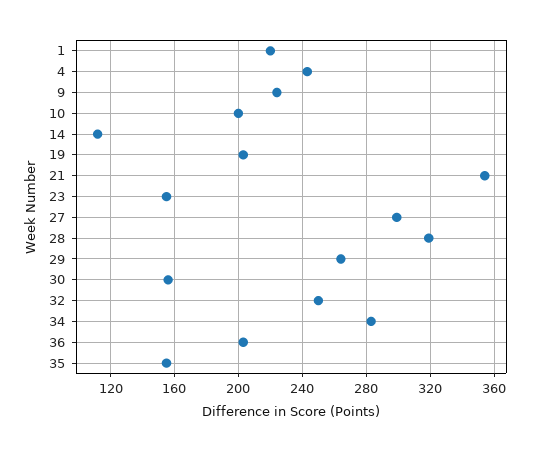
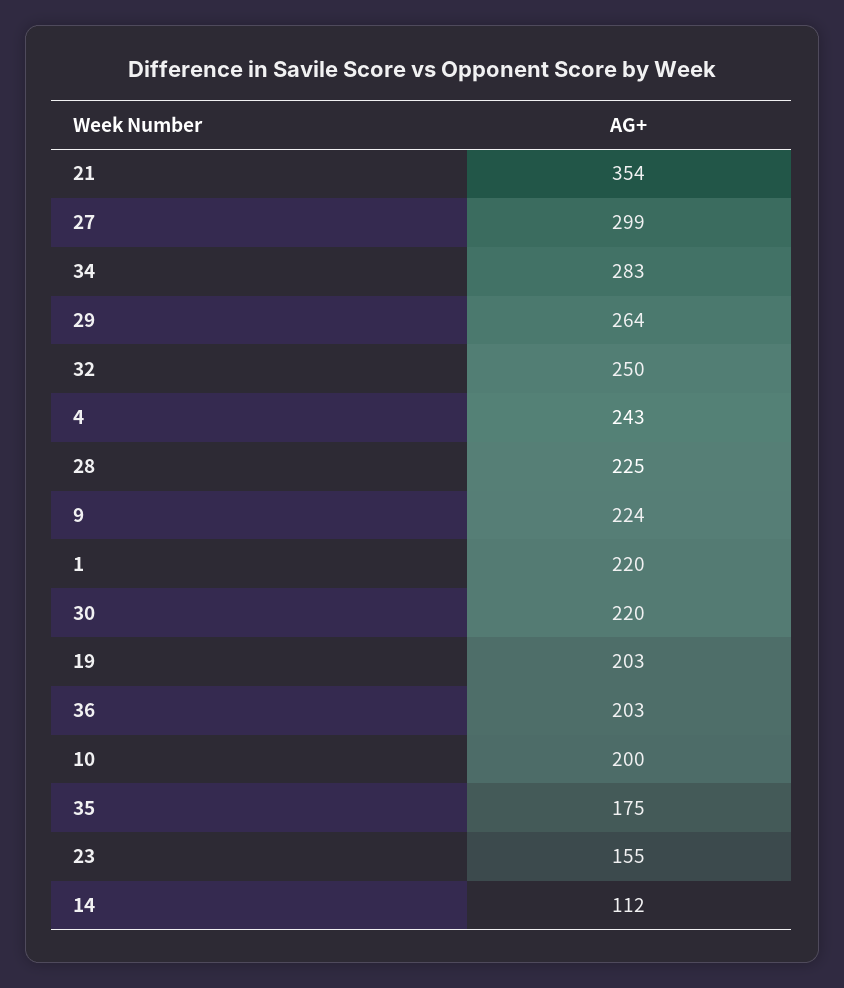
28: 320 -> 225
30: 155 -> 220
35: 155 -> 175

